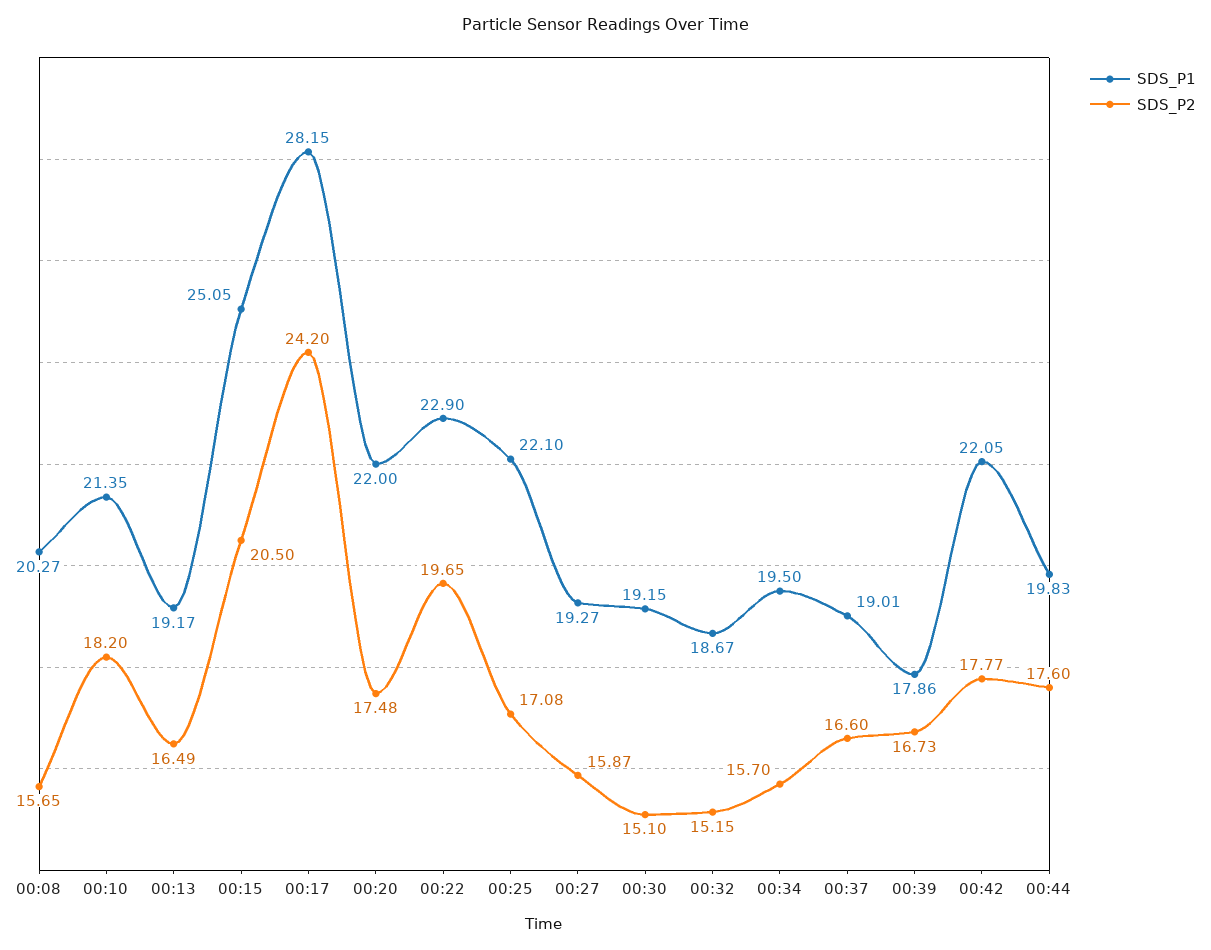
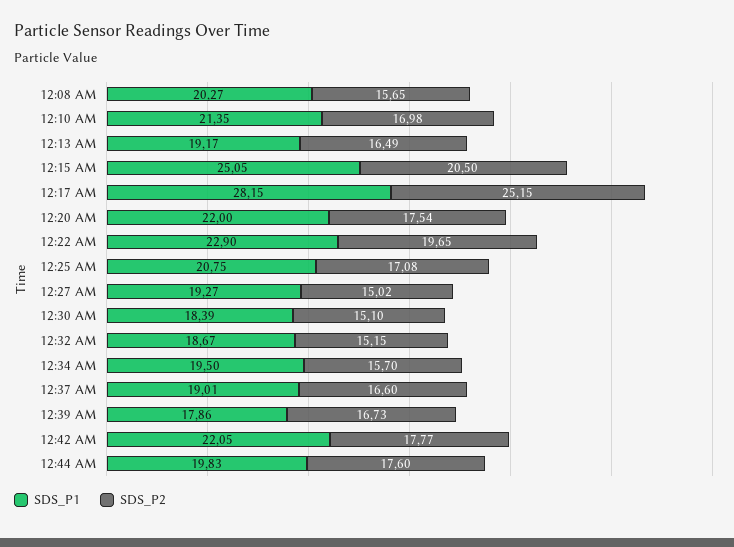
SDS_P2, 00:10: 18.2 -> 16.98
SDS_P2, 00:17: 24.2 -> 25.15
SDS_P2, 00:20: 17.48 -> 17.54
SDS_P1, 00:25: 22.1 -> 20.75
SDS_P2, 00:27: 15.87 -> 15.02
SDS_P1, 00:30: 19.15 -> 18.39

